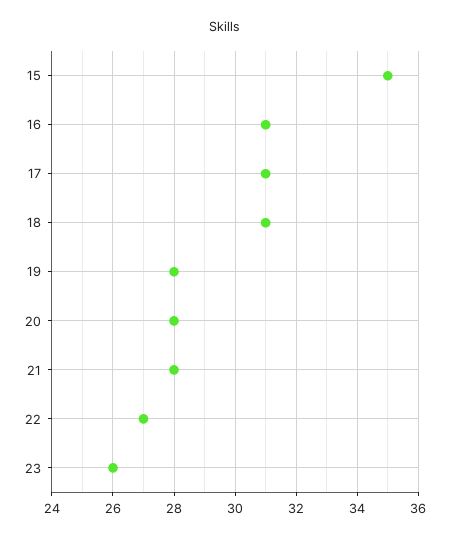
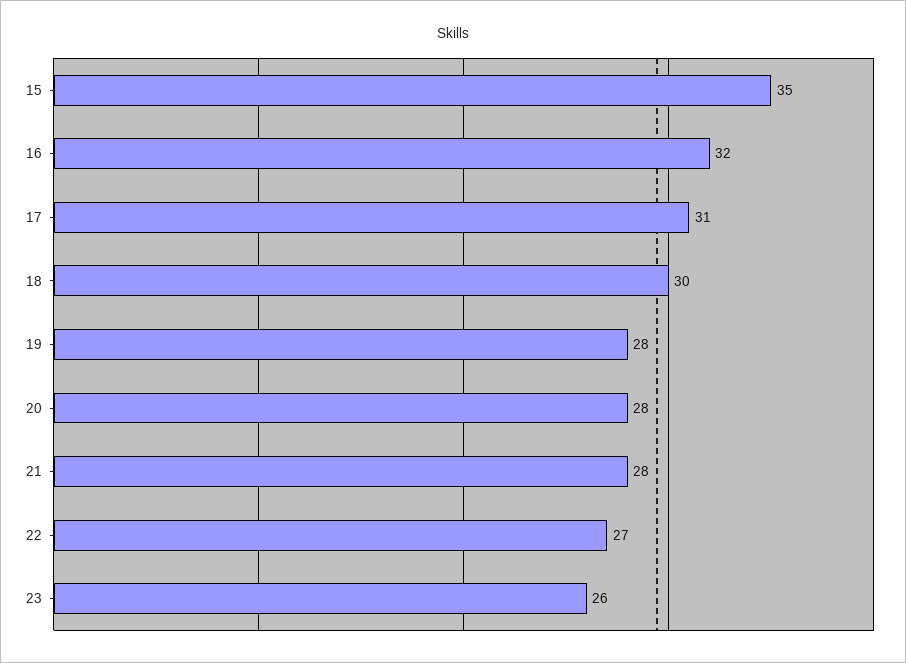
16: 31 -> 32
18: 31 -> 30

